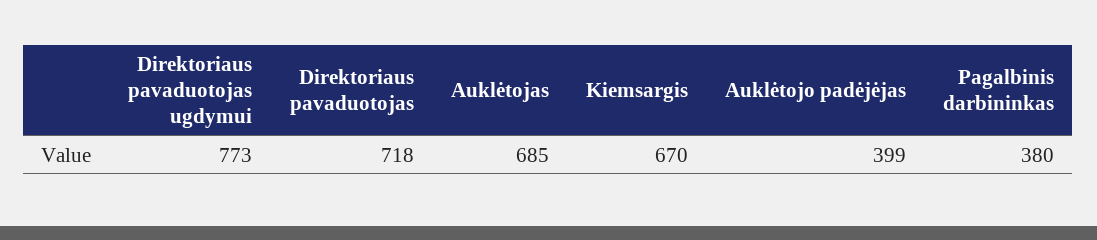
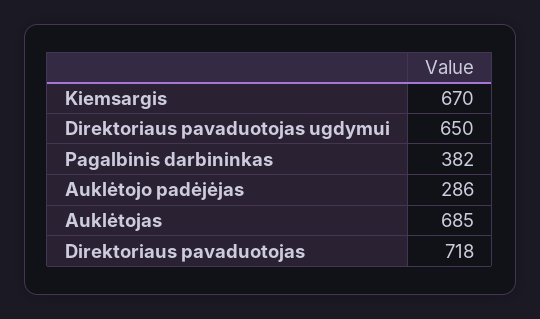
Direktoriaus pavaduotojas ugdymui: 773 -> 650
Auklėtojo padėjėjas: 399 -> 286
Pagalbinis darbininkas: 380 -> 382

